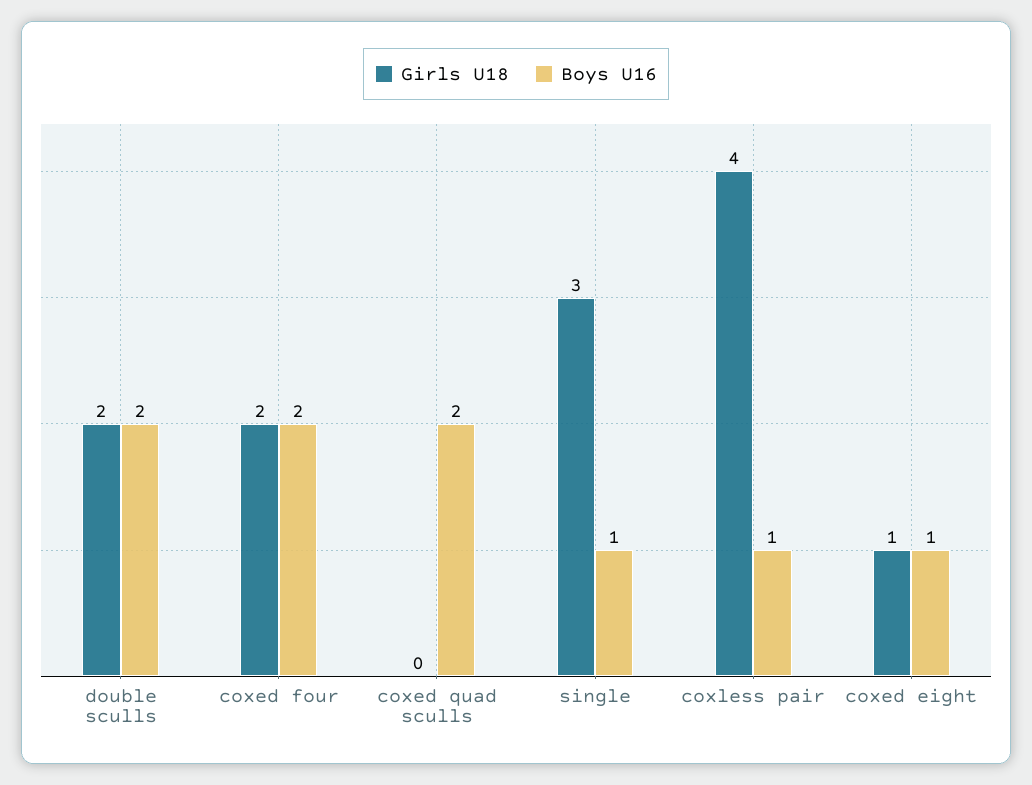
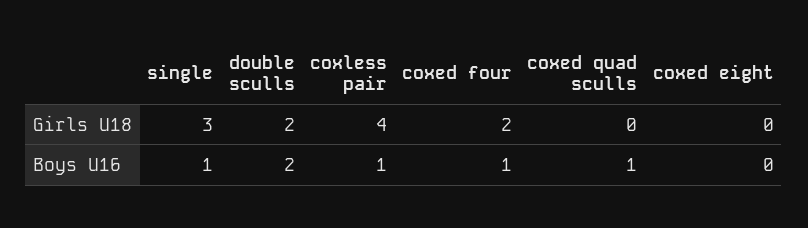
Boys U16, coxed four: 2 -> 1
Boys U16, coxed quad sculls: 2 -> 1
Girls U18, coxed eight: 1 -> 0
Boys U16, coxed eight: 1 -> 0

